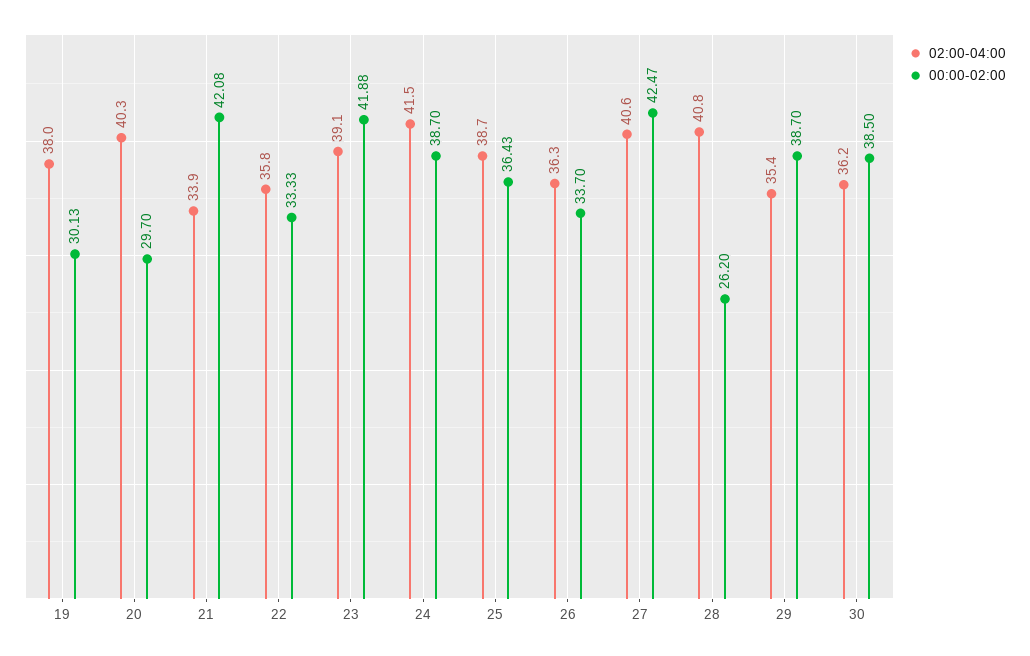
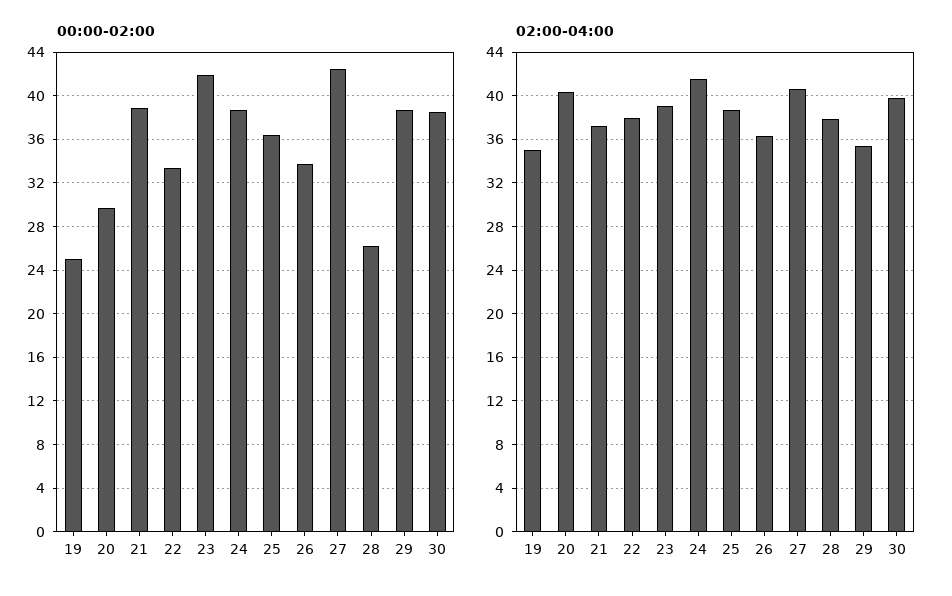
02:00-04:00, 19: 38 -> 35
00:00-02:00, 19: 30.13 -> 25
02:00-04:00, 21: 33.9 -> 37
00:00-02:00, 21: 42.08 -> 39
02:00-04:00, 22: 35.8 -> 38
02:00-04:00, 28: 40.8 -> 38
02:00-04:00, 30: 36.2 -> 40

